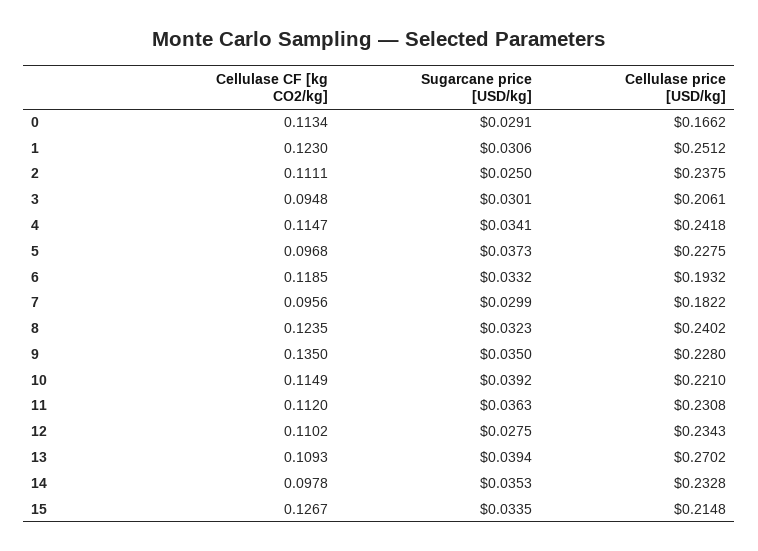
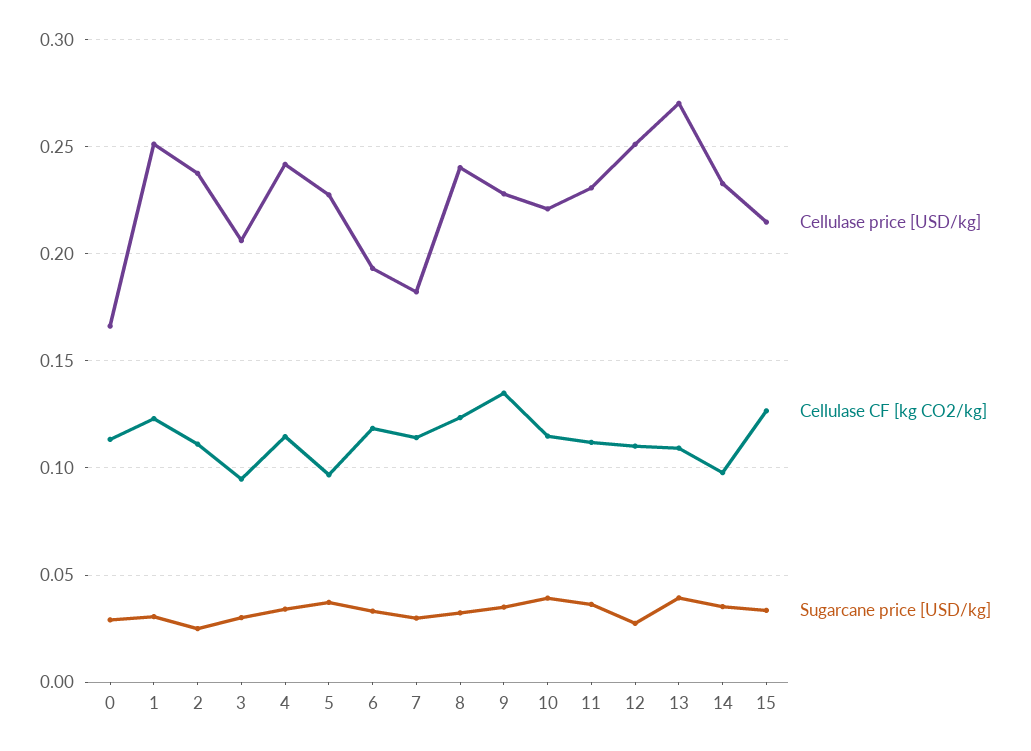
Cellulase CF [kg CO2/kg], 7: 0.0956 -> 0.115
Cellulase price [USD/kg], 12: 0.2343 -> 0.25

